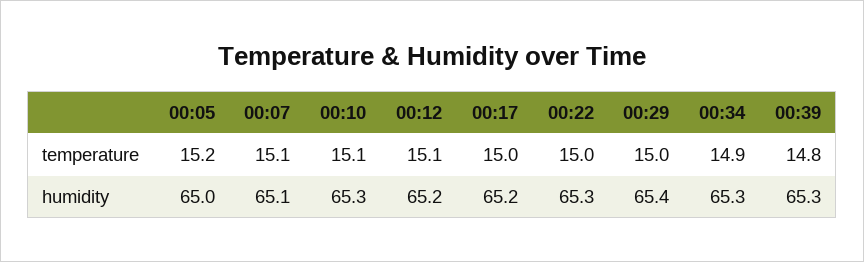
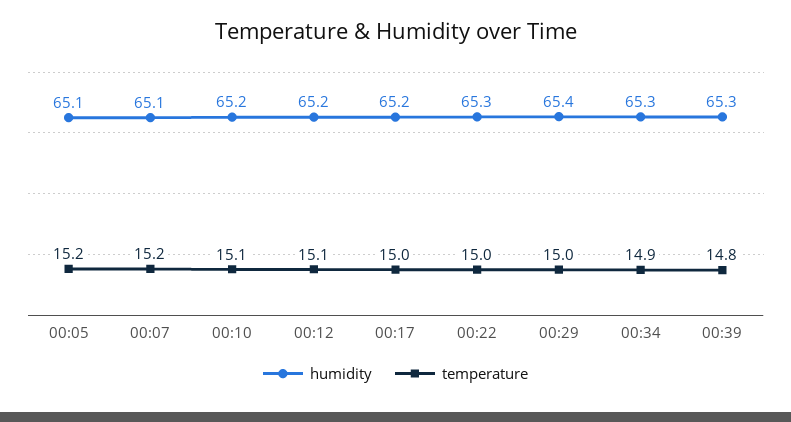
temperature, 00:07: 15.1 -> 15.2
humidity, 00:05: 65 -> 65.1
humidity, 00:10: 65.3 -> 65.2

